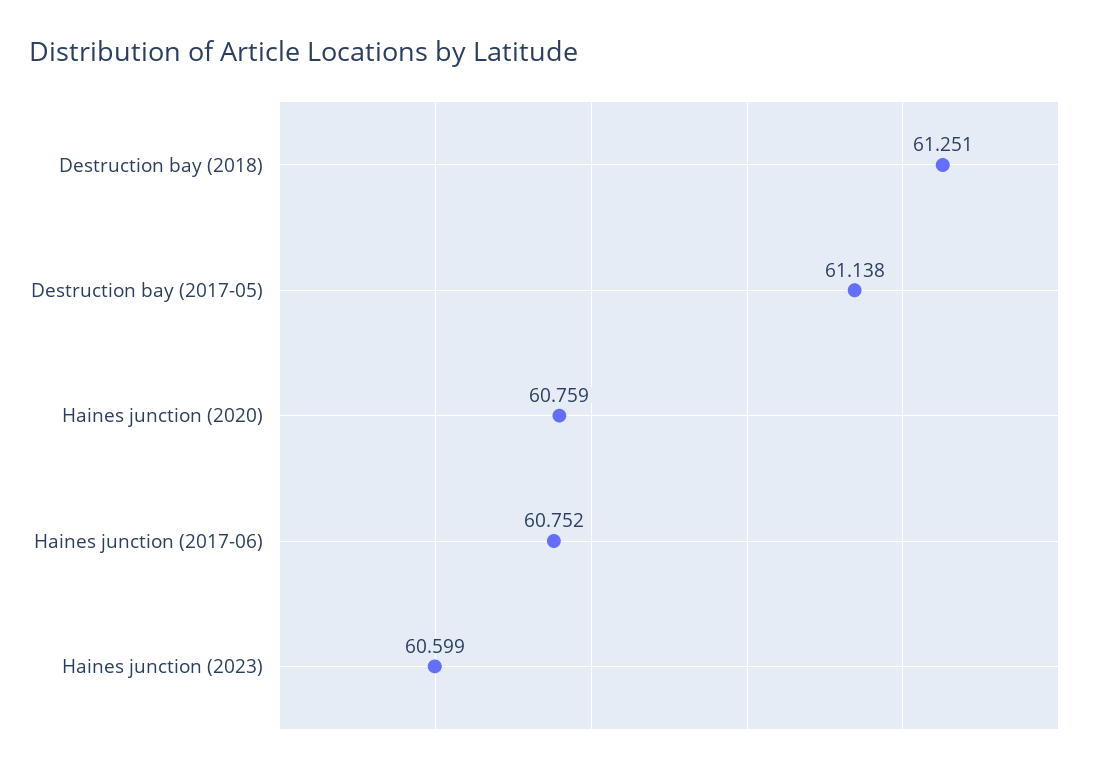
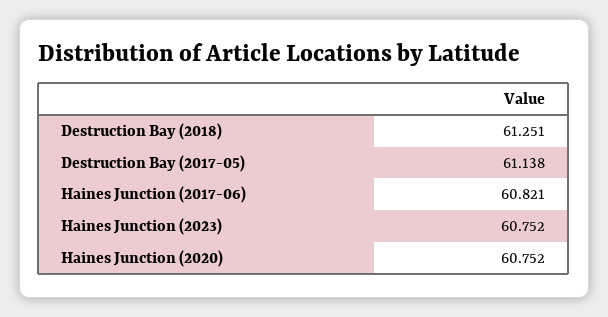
Haines junction (2020): 60.759 -> 60.752
Haines junction (2017-06): 60.752 -> 60.821
Haines junction (2023): 60.599 -> 60.752

